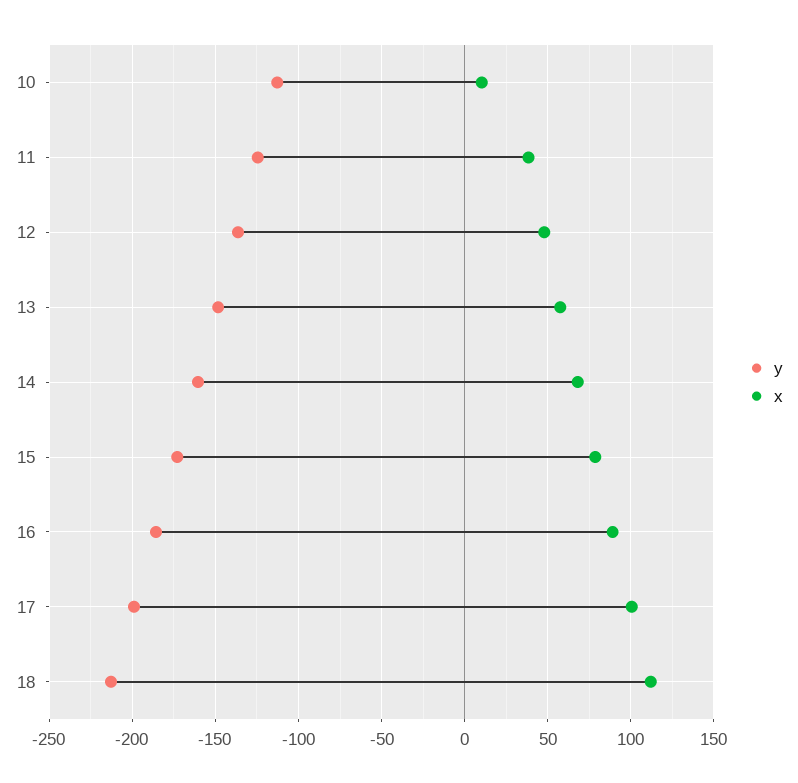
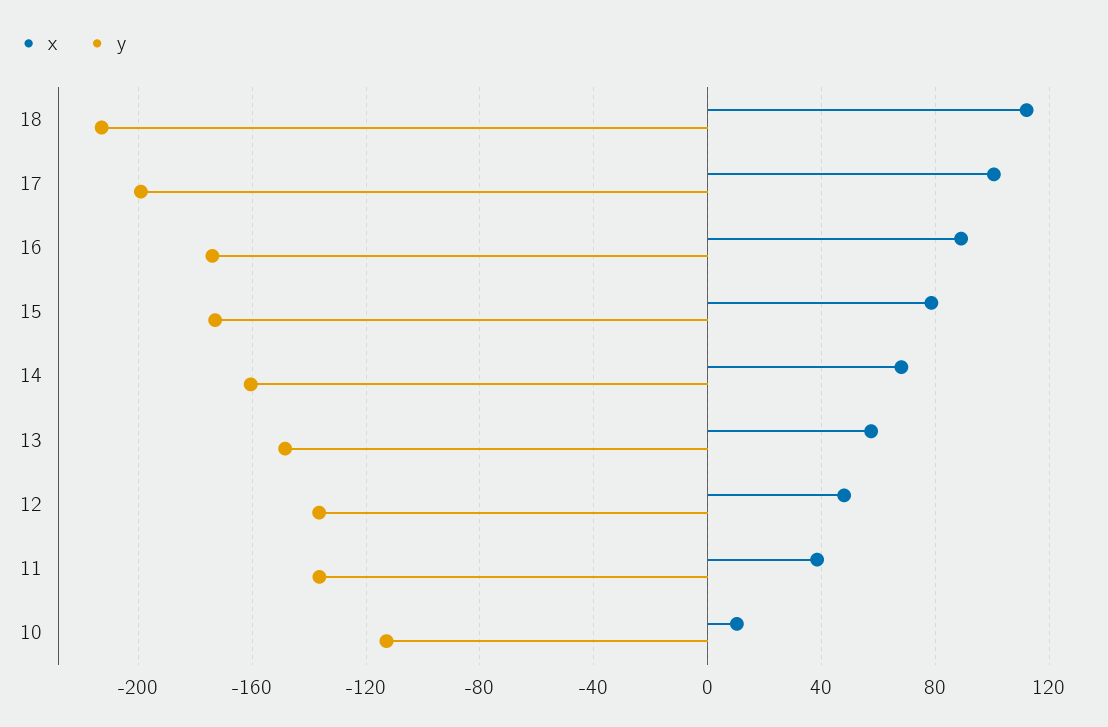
y, 11: -125 -> -135
y, 16: -185 -> -175

